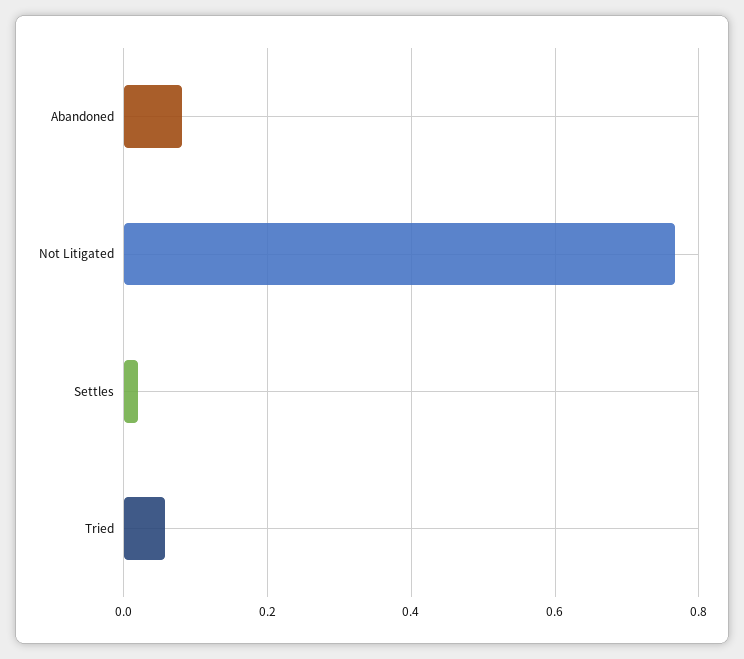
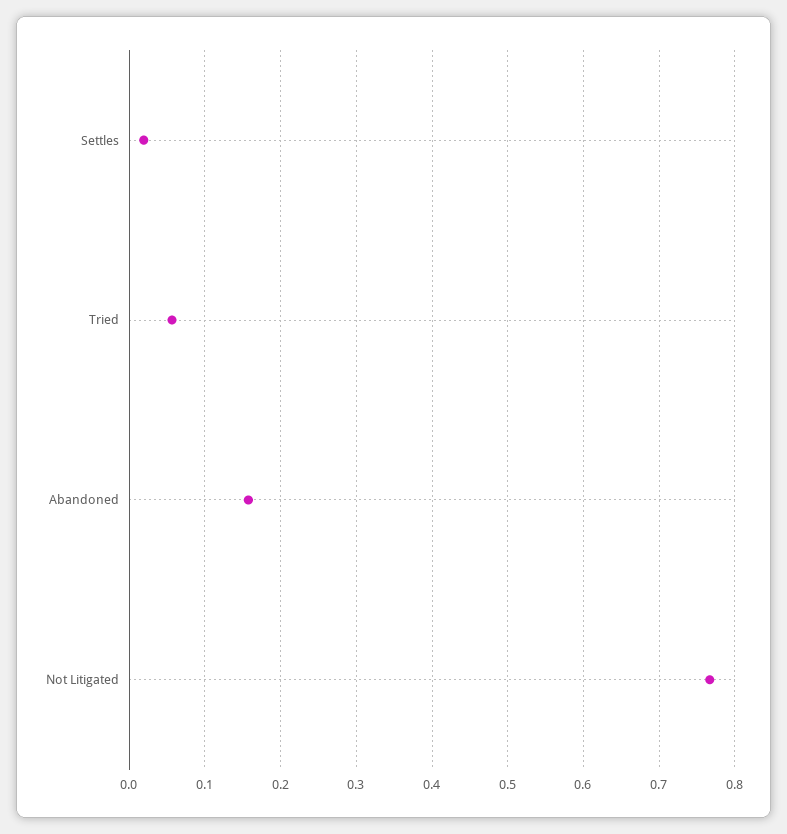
Abandoned: 0.08 -> 0.16

